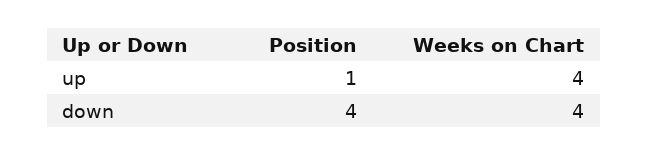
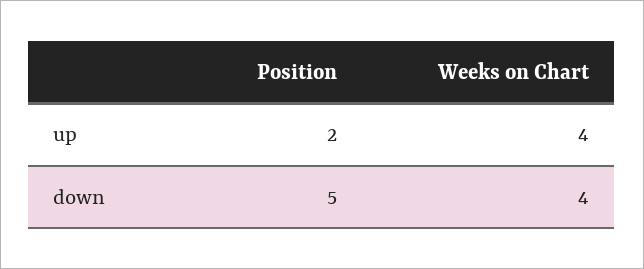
Position, up: 1 -> 2
Position, down: 4 -> 5

